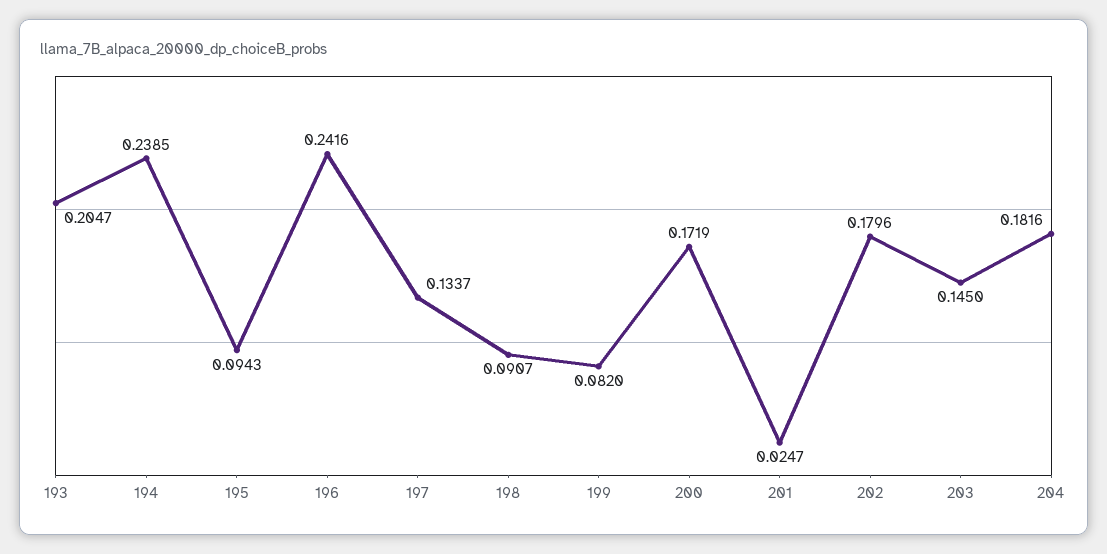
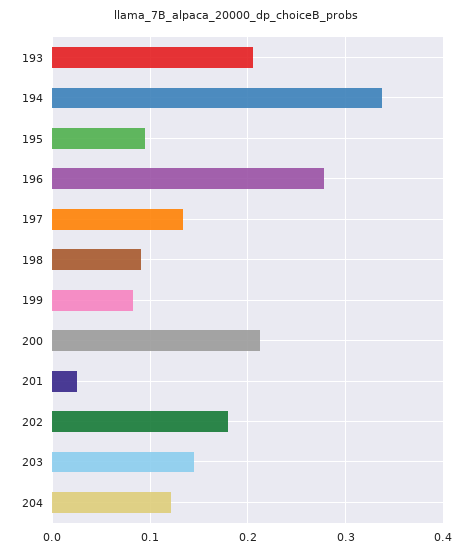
194: 0.2385 -> 0.34
196: 0.2416 -> 0.28
200: 0.1719 -> 0.21
204: 0.1816 -> 0.12

